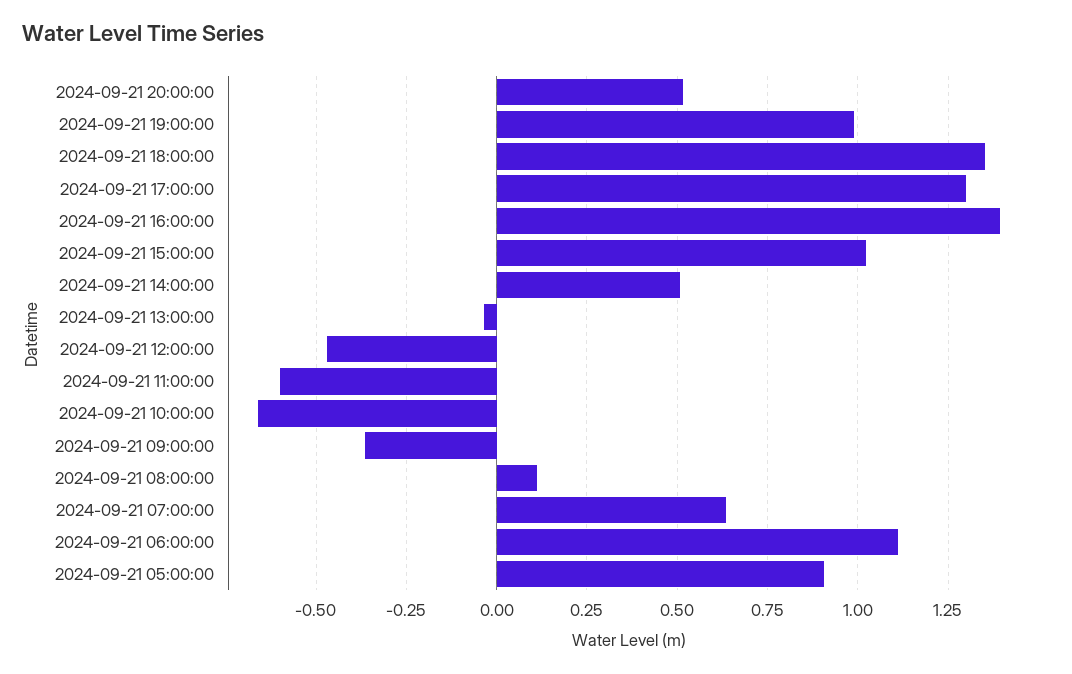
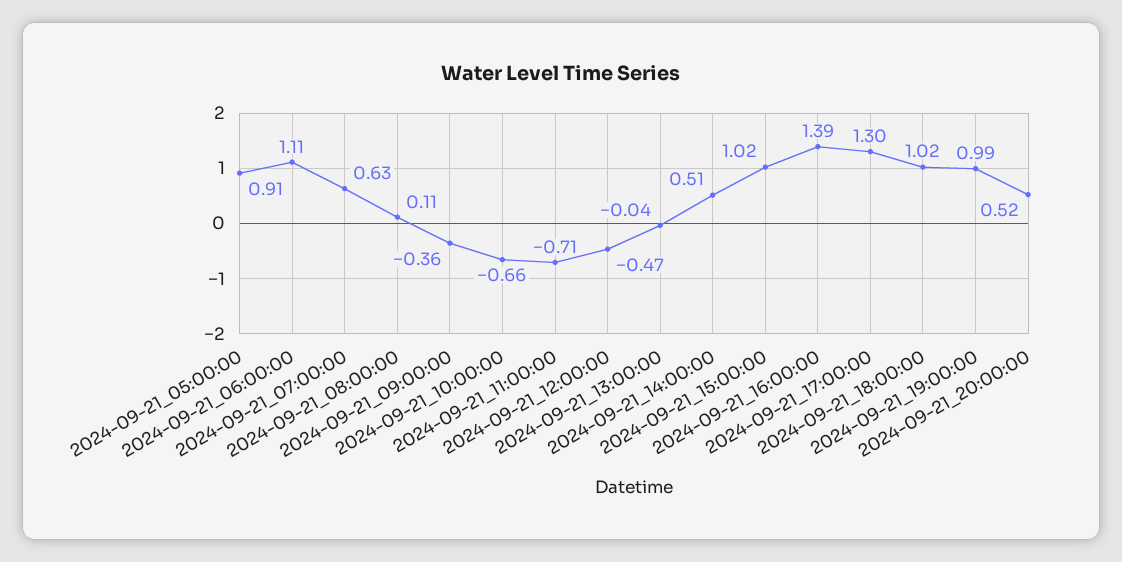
2024-09-21 18:00:00: 1.35 -> 1.02
2024-09-21 11:00:00: -0.6 -> -0.71

